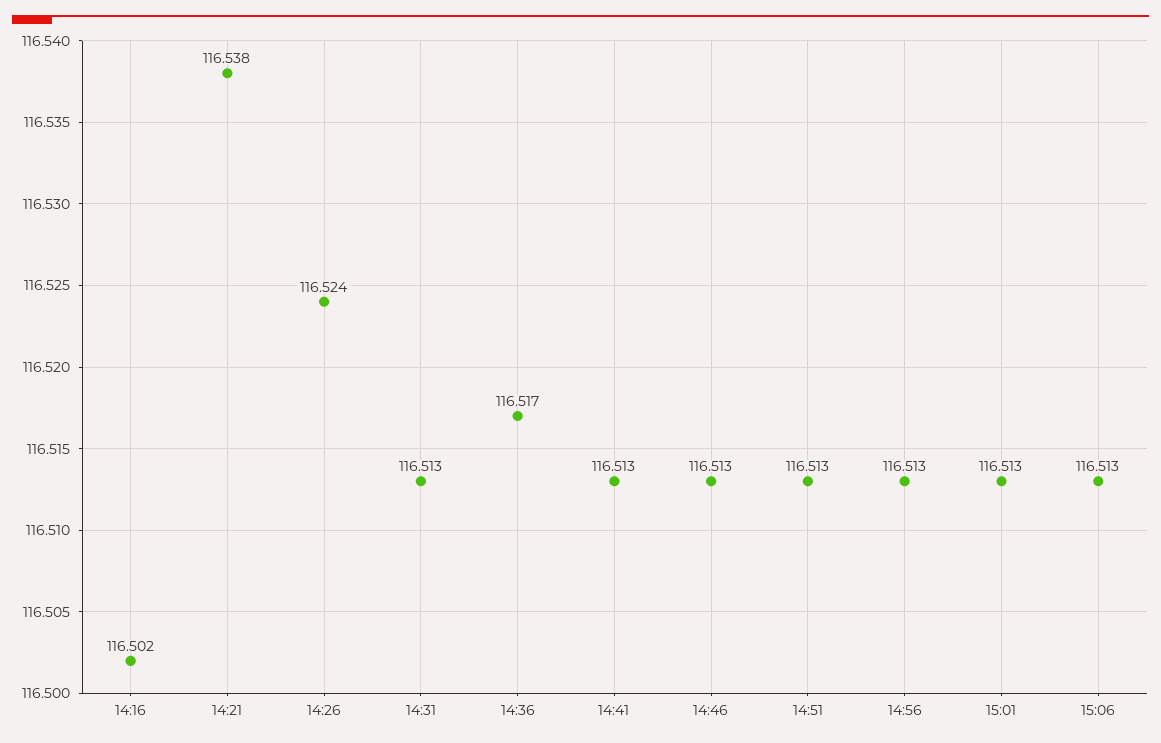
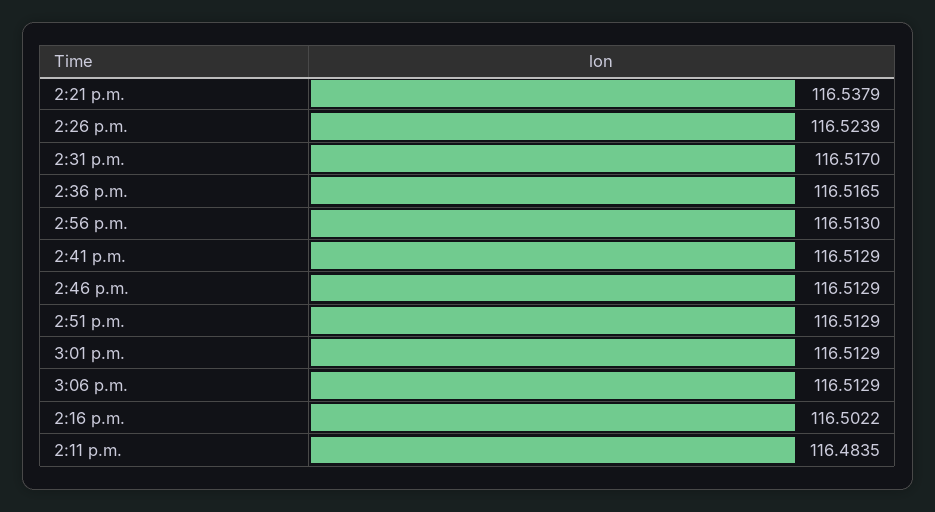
14:31: 116.513 -> 116.517
2:11 p.m.: none -> 116.4835

